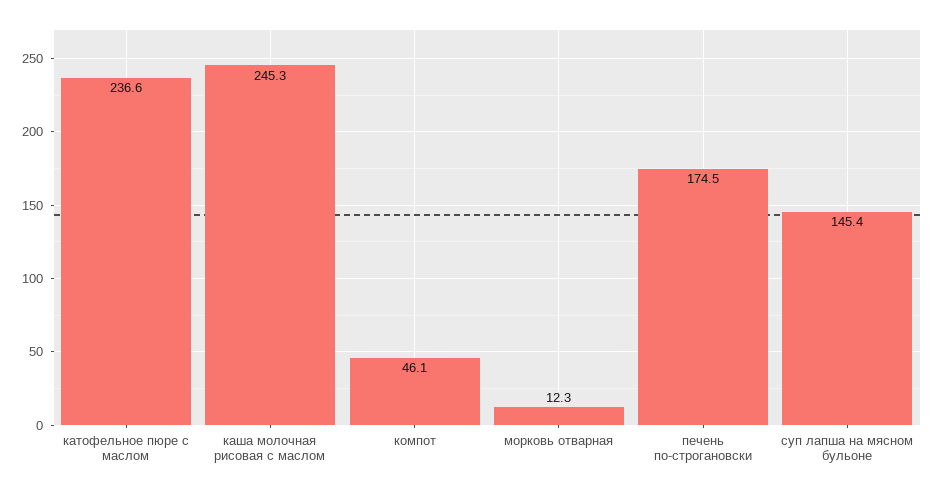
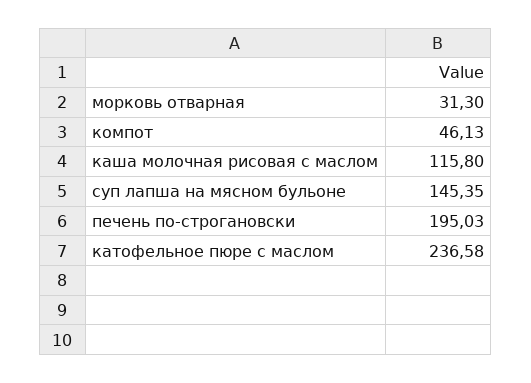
каша молочная рисовая с маслом: 245.3 -> 115.8
морковь отварная: 12.3 -> 31.3
печень по-строгановски: 174.5 -> 195.03

